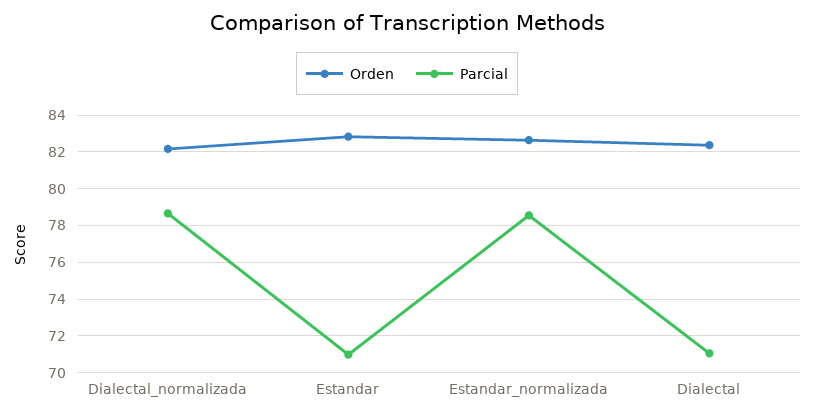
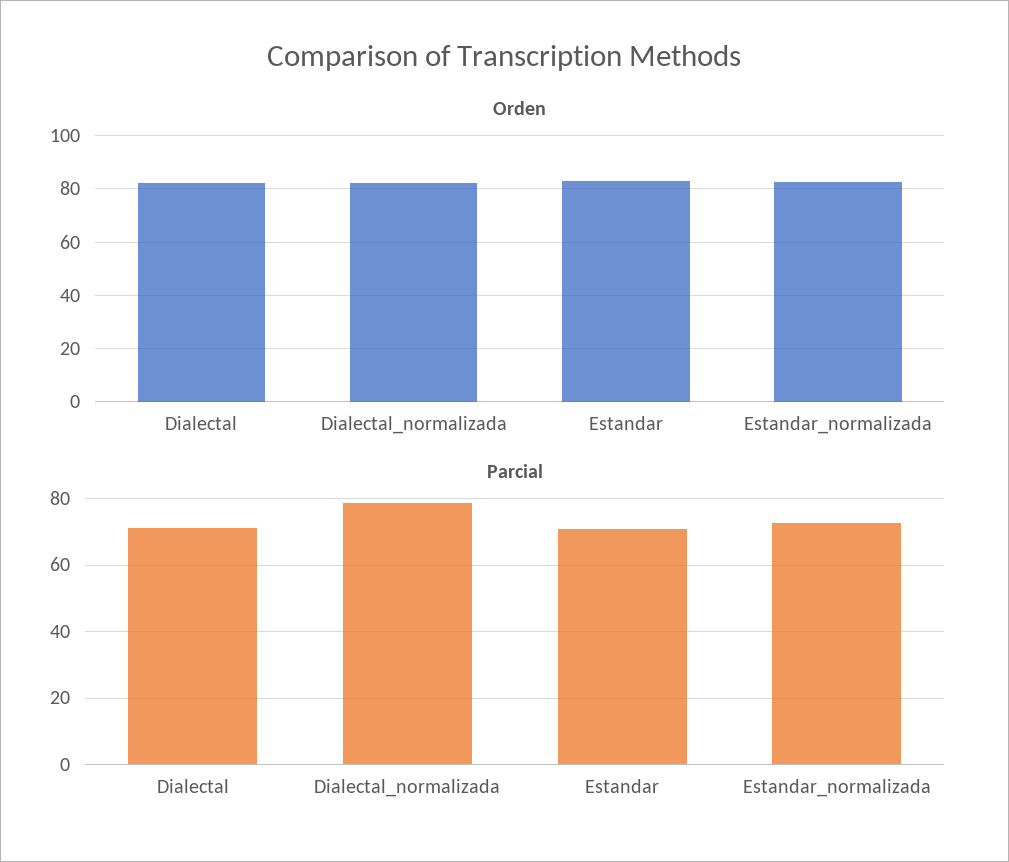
Parcial, Estandar_normalizada: 78.5 -> 72

